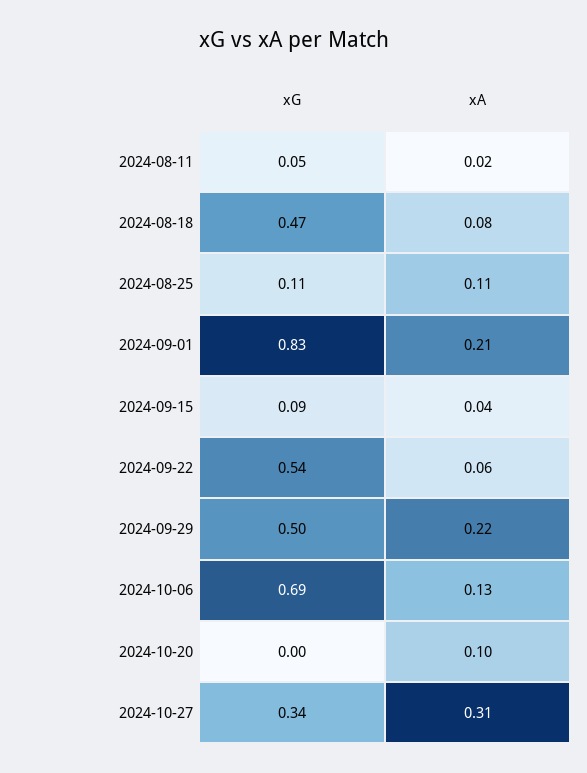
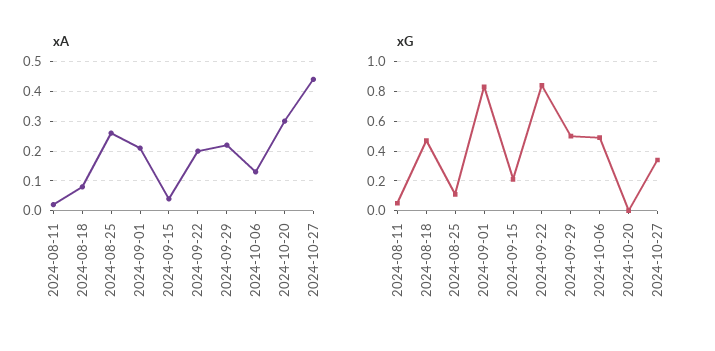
xA, 2024-08-25: 0.11 -> 0.25
xG, 2024-09-15: 0.09 -> 0.2
xG, 2024-09-22: 0.54 -> 0.85
xA, 2024-09-22: 0.06 -> 0.2
xG, 2024-10-06: 0.69 -> 0.5
xA, 2024-10-20: 0.1 -> 0.3
xA, 2024-10-27: 0.31 -> 0.45

